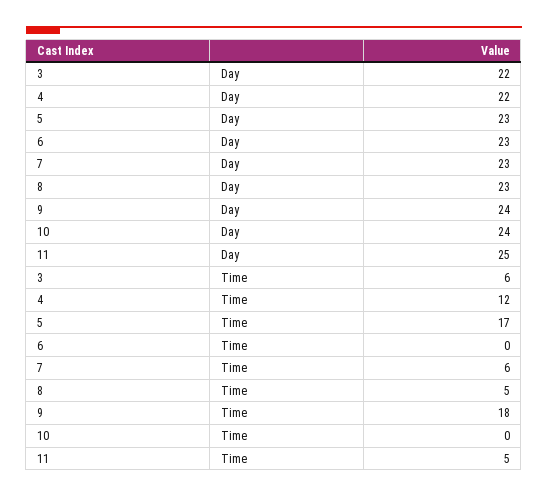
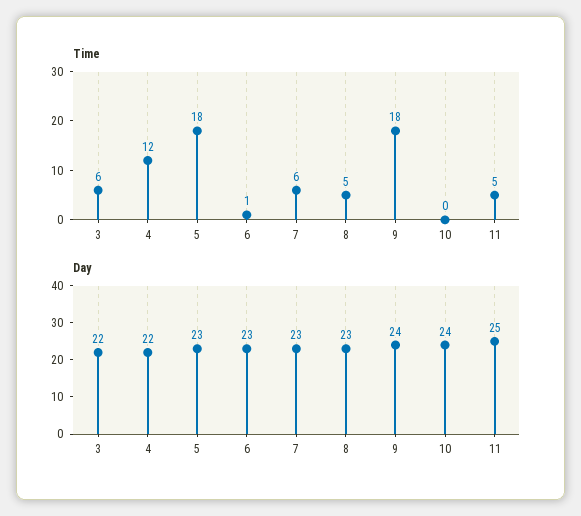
Time, 5: 17 -> 18
Time, 6: 0 -> 1

